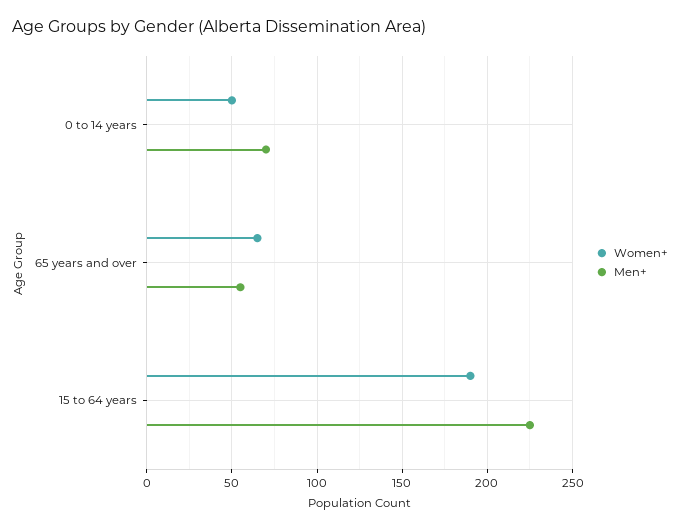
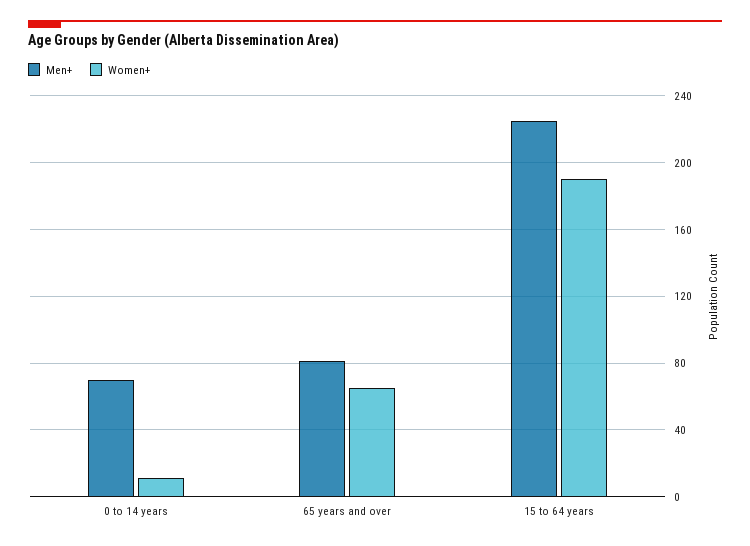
Women+, 0 to 14 years: 50 -> 10
Men+, 65 years and over: 55 -> 80

